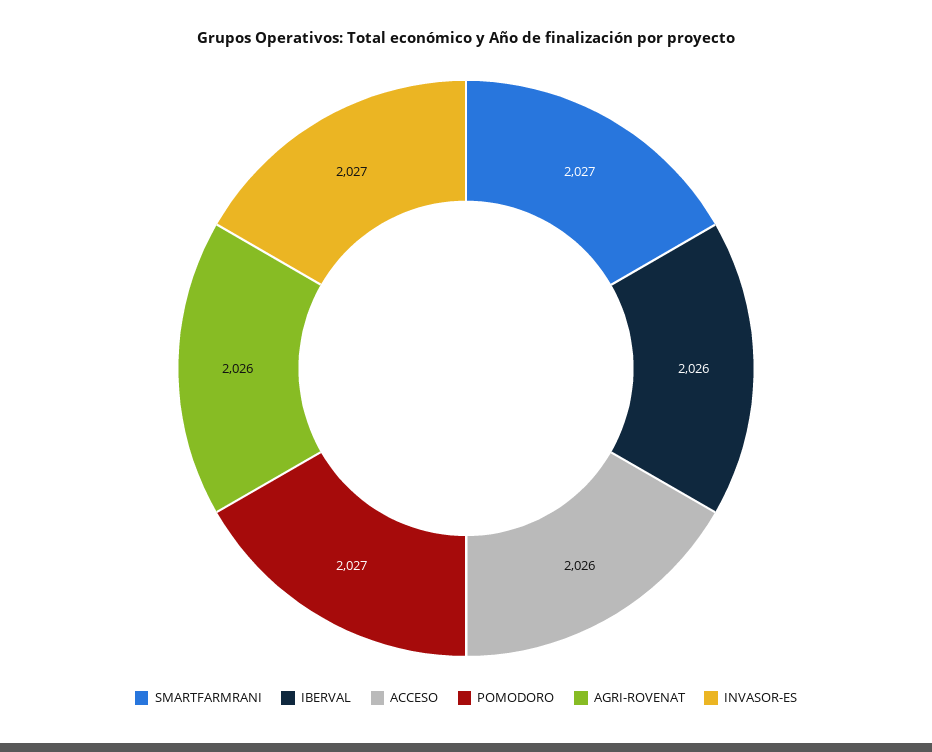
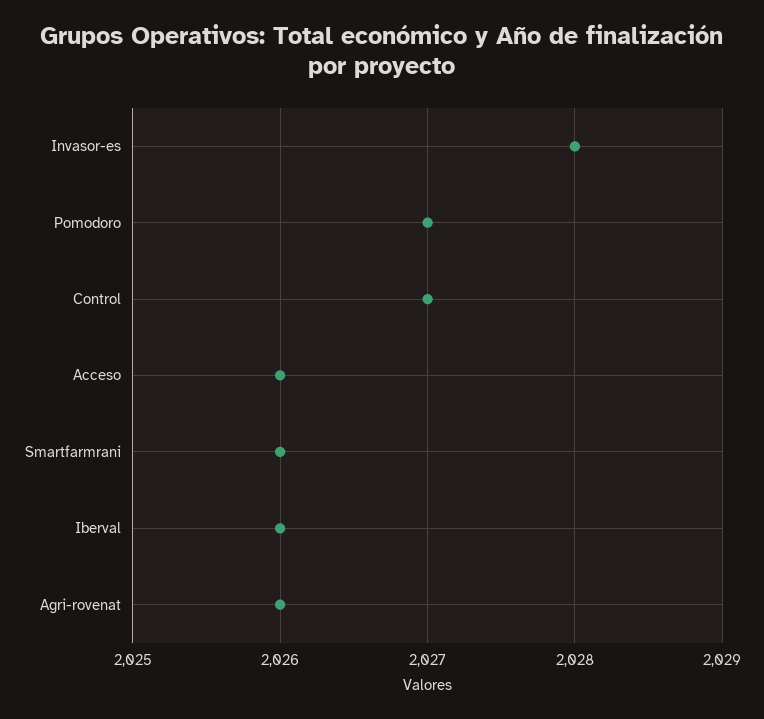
SMARTFARMRANI: 2027 -> 2026
INVASOR-ES: 2027 -> 2028
Control: none -> 2027

